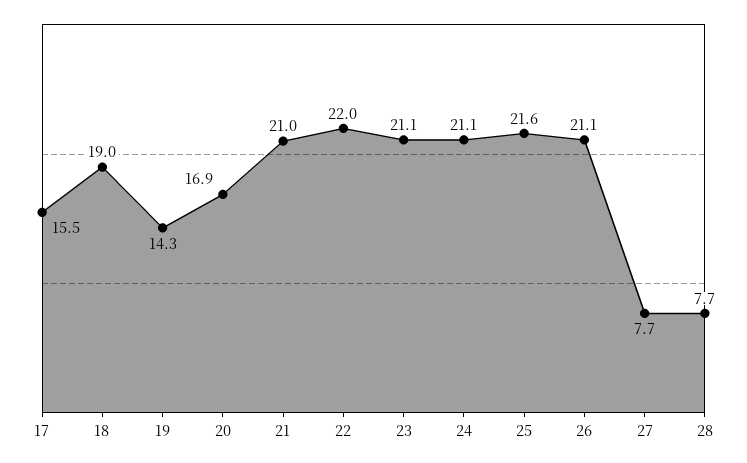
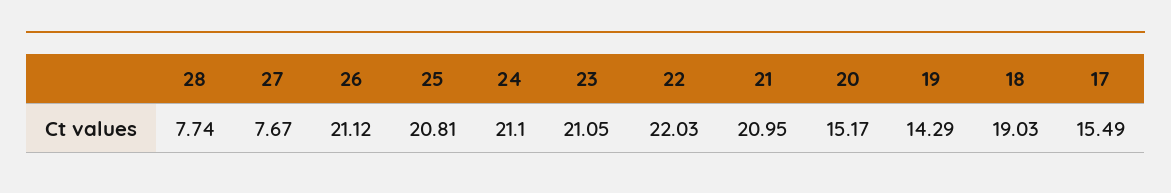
20: 16.9 -> 15.17
25: 21.6 -> 20.81

